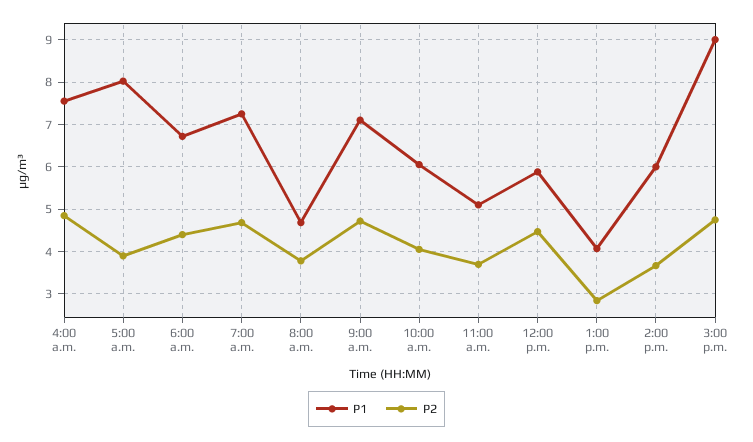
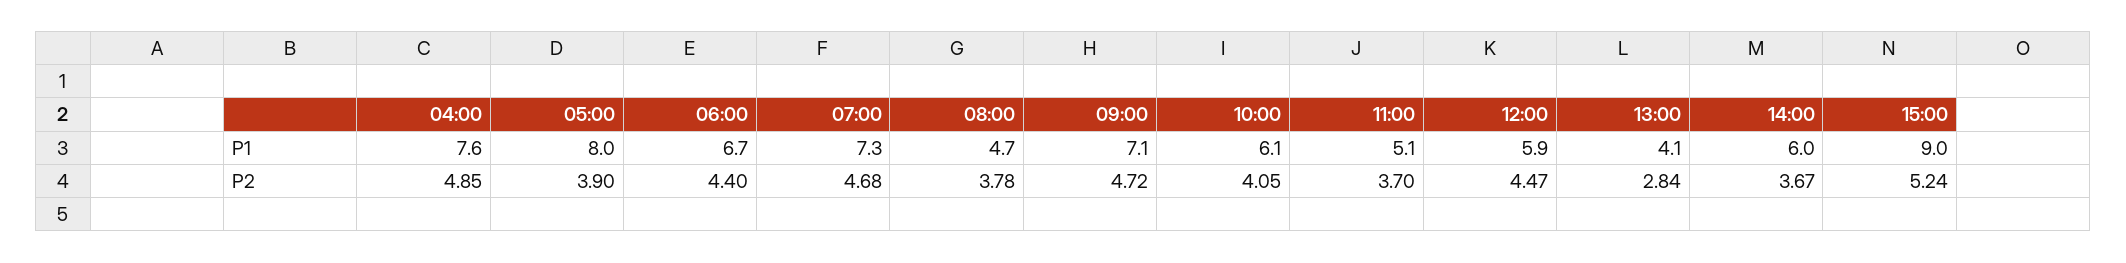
P2, 3:00 p.m.: 4.8 -> 5.24

